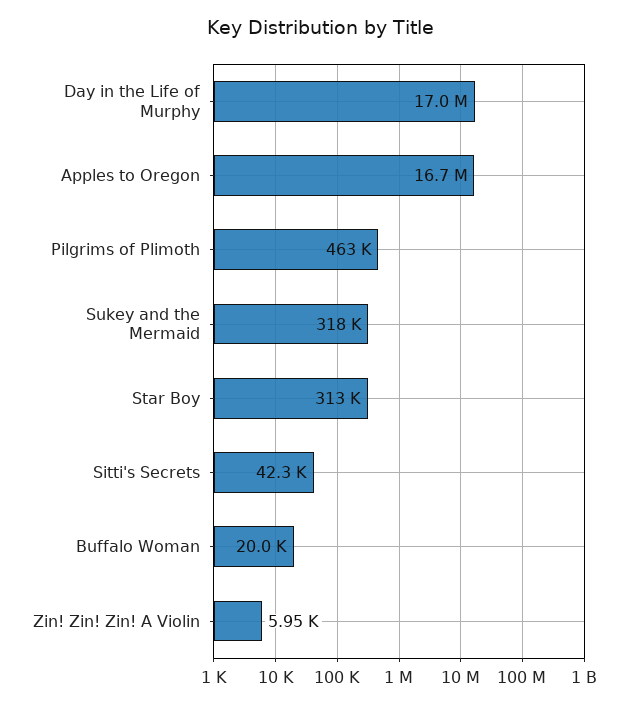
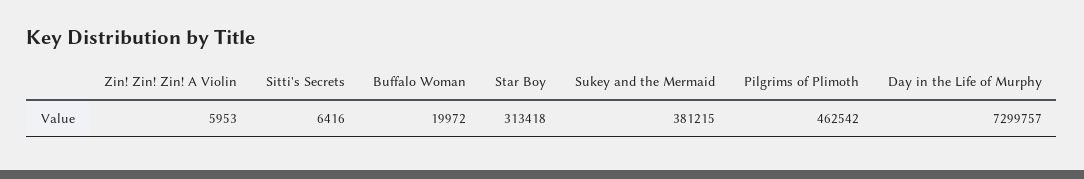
Day in the Life of Murphy: 17000000 -> 7299757
Apples to Oregon: 16700000 -> none
Sukey and the Mermaid: 318000 -> 381215
Sitti's Secrets: 42300 -> 6416

